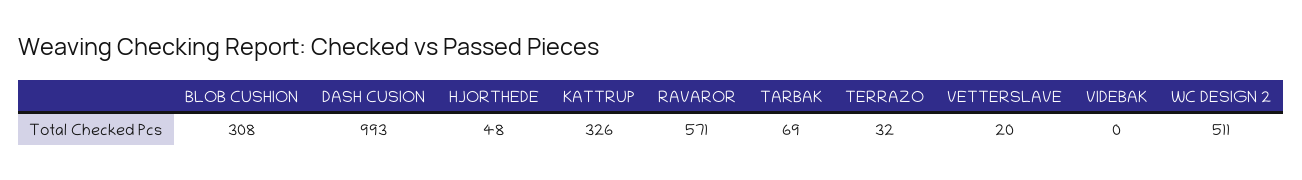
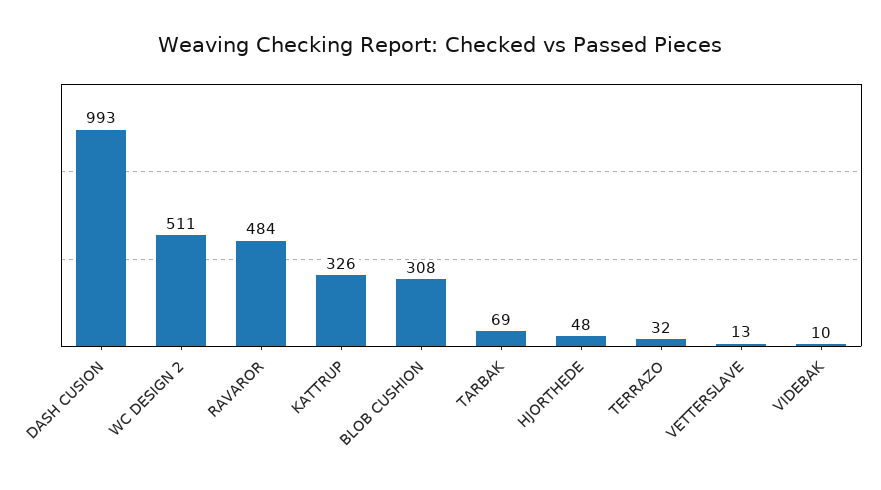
RAVAROR: 571 -> 484
VETTERSLAVE: 20 -> 13
VIDEBAK: 0 -> 10

